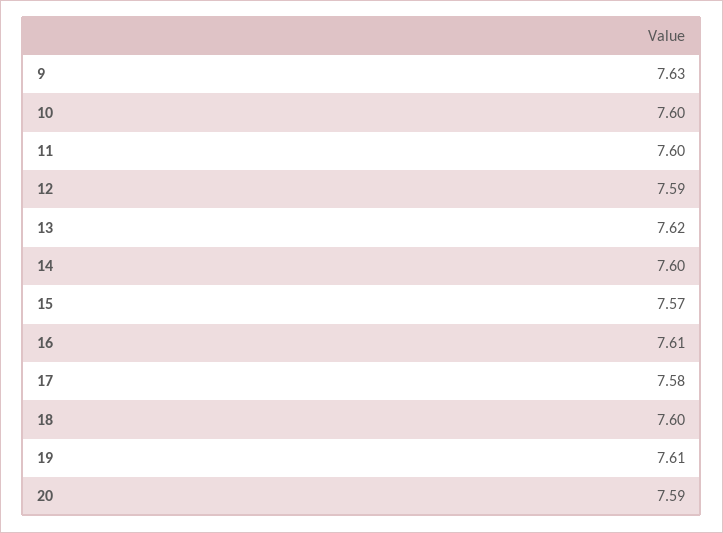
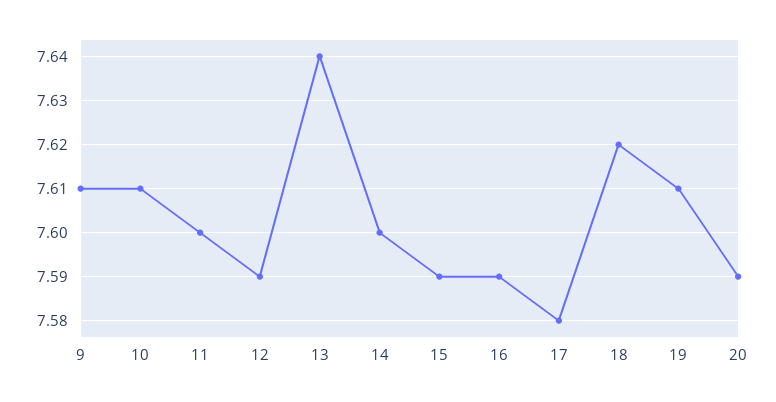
9: 7.63 -> 7.61
10: 7.6 -> 7.61
13: 7.62 -> 7.64
15: 7.57 -> 7.59
16: 7.61 -> 7.59
18: 7.6 -> 7.62

